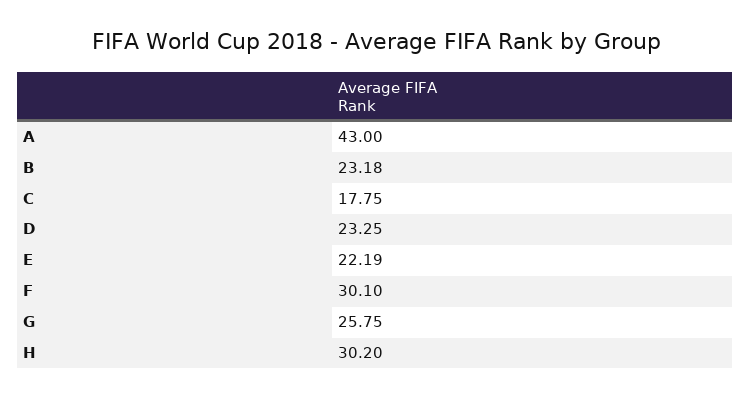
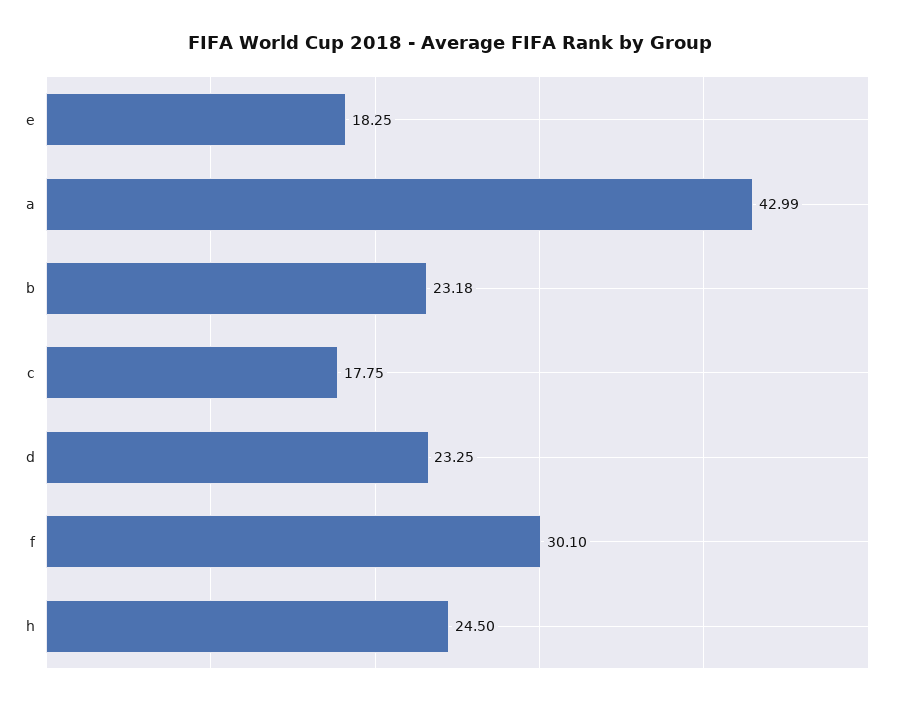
A: 43 -> 42.99
E: 22.19 -> 18.25
G: 25.75 -> none
H: 30.2 -> 24.5

